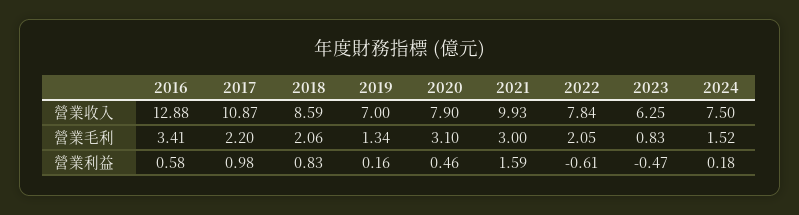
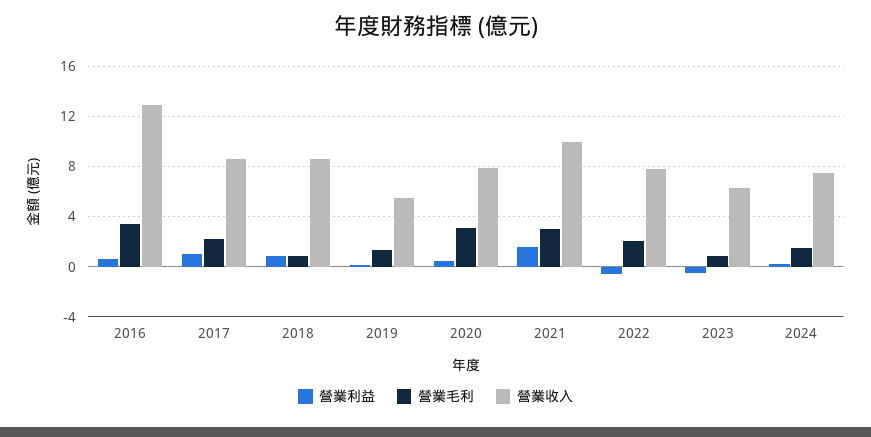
營業收入, 2017: 10.87 -> 8.5
營業收入, 2019: 7 -> 5.5
營業毛利, 2018: 2.06 -> 1

